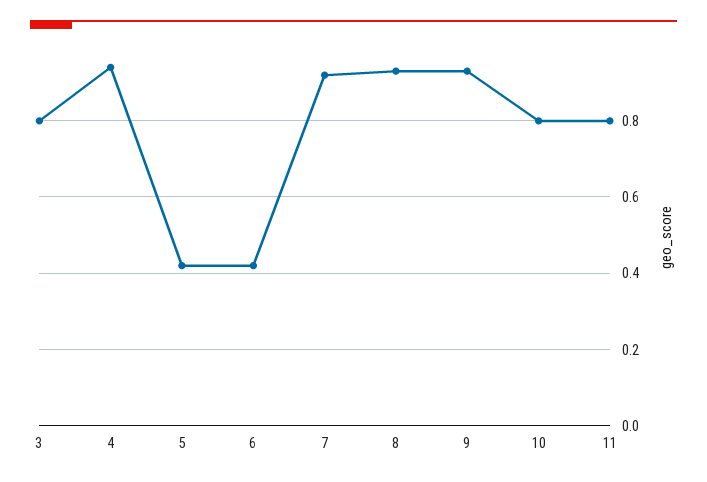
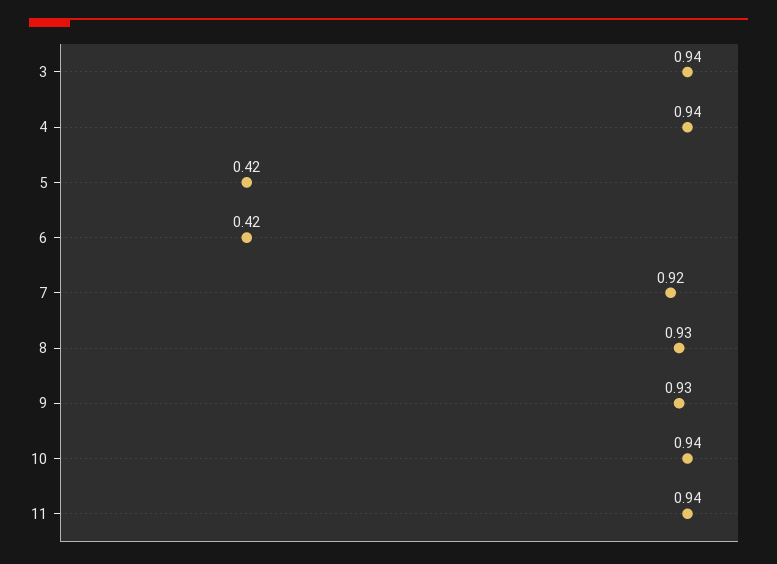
3: 0.8 -> 0.94
10: 0.8 -> 0.94
11: 0.8 -> 0.94

